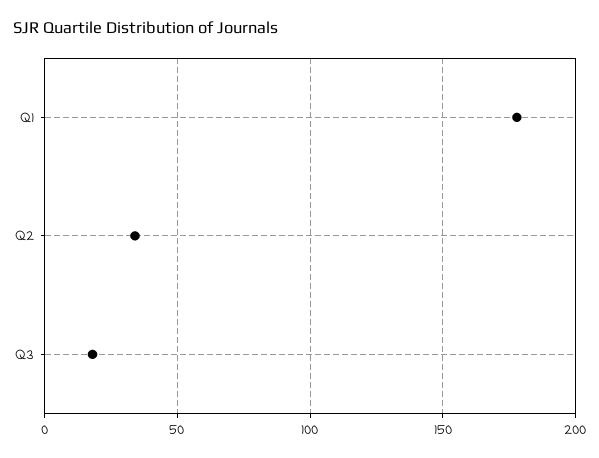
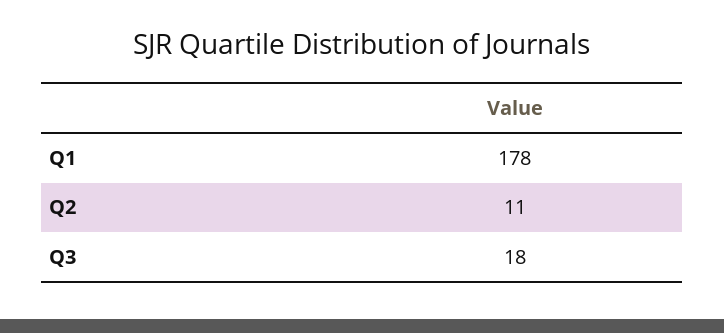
Q2: 35 -> 11

